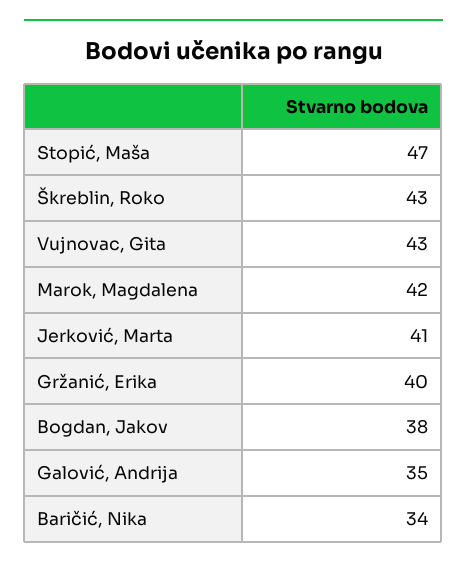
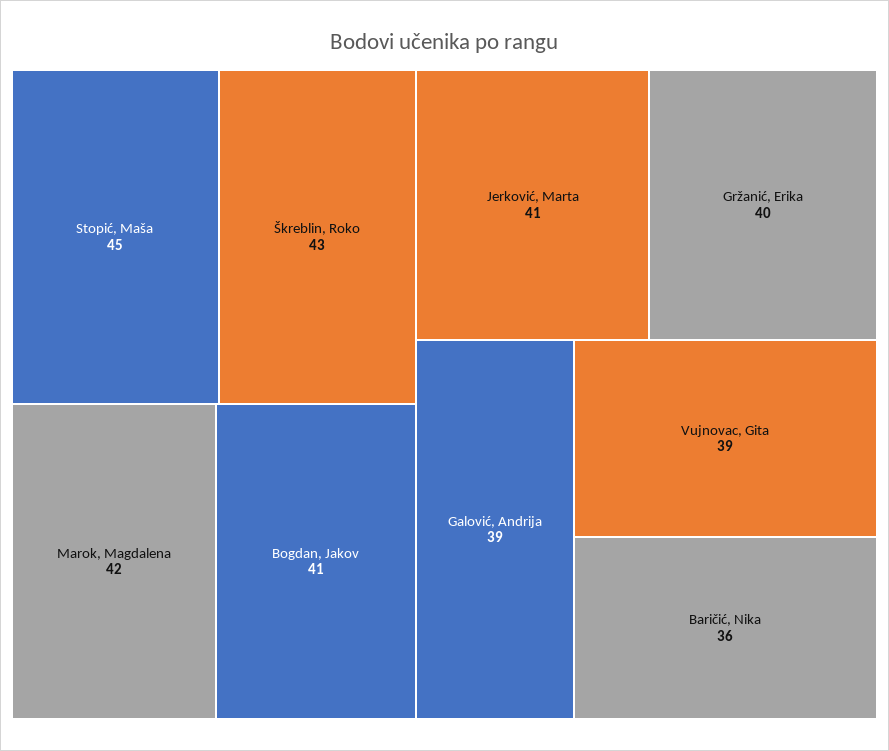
Stopić, Maša: 47 -> 45
Vujnovac, Gita: 43 -> 39
Bogdan, Jakov: 38 -> 41
Galović, Andrija: 35 -> 39
Baričić, Nika: 34 -> 36

